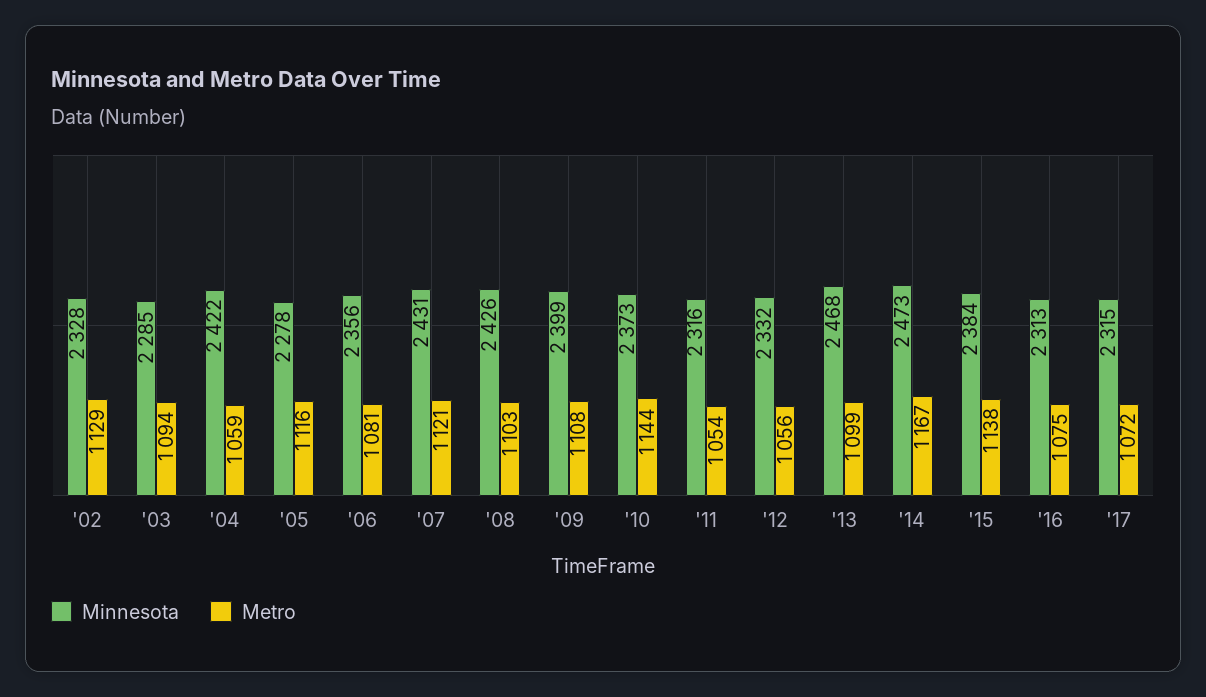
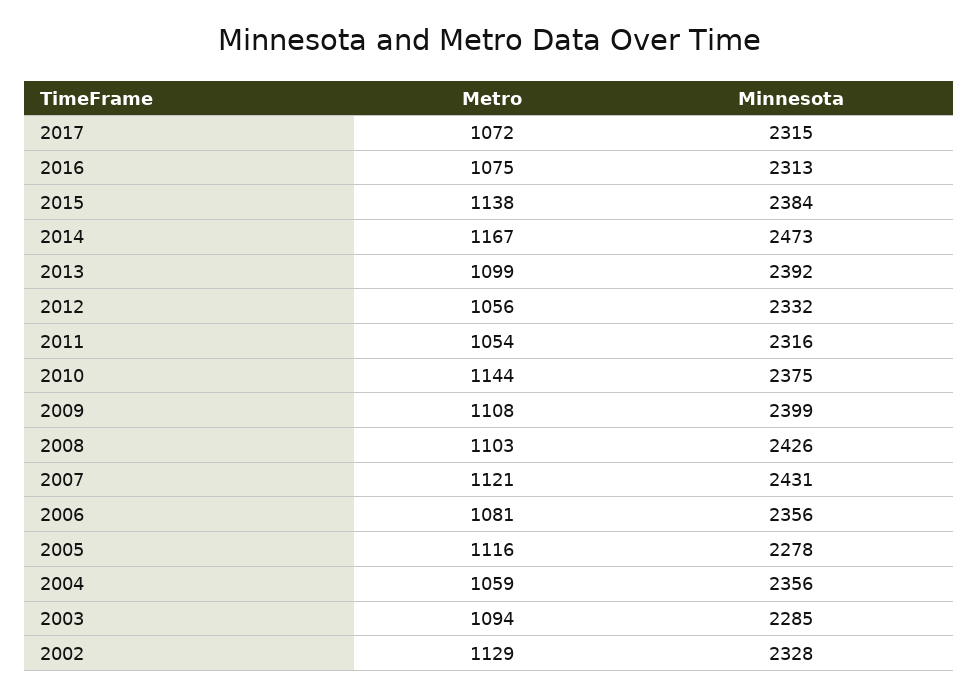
Minnesota, '04: 2422 -> 2356
Minnesota, '10: 2373 -> 2375
Minnesota, '13: 2468 -> 2392

